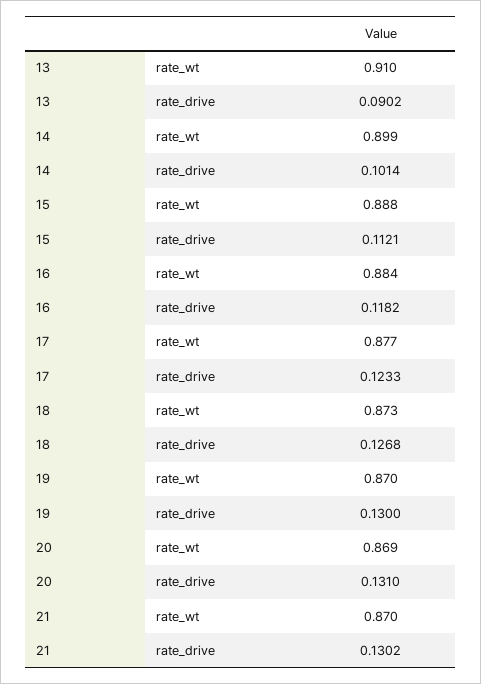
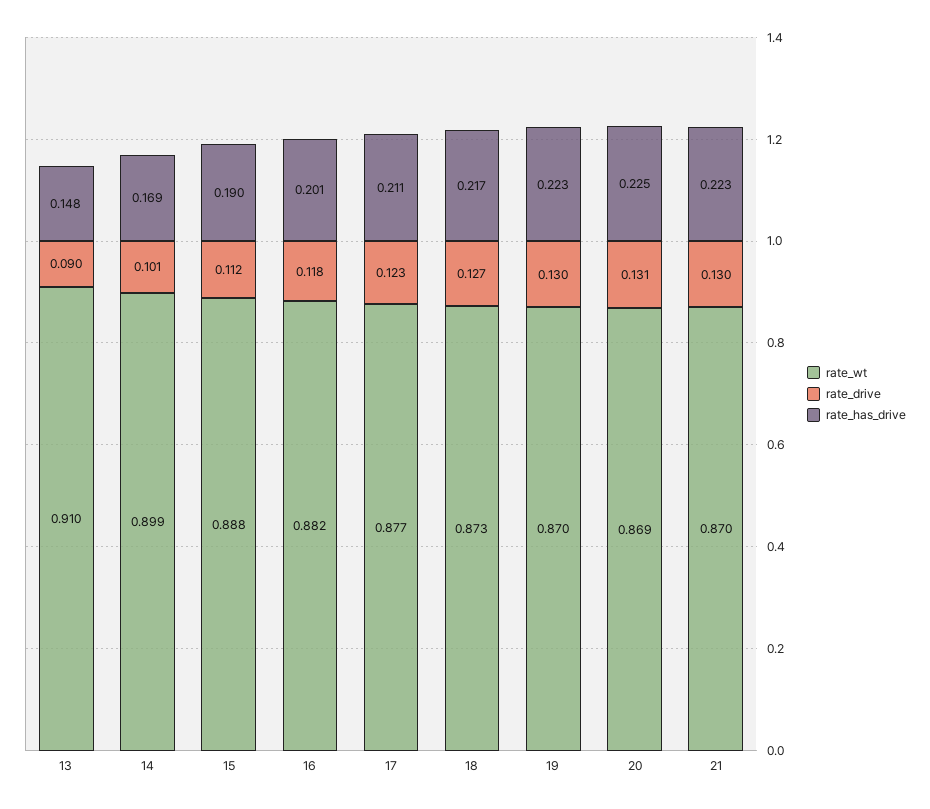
rate_wt, 16: 0.884 -> 0.882
rate_has_drive, 13: none -> 0.148
rate_has_drive, 14: none -> 0.169
rate_has_drive, 15: none -> 0.19
rate_has_drive, 16: none -> 0.201
rate_has_drive, 17: none -> 0.211
rate_has_drive, 18: none -> 0.217
rate_has_drive, 19: none -> 0.223
rate_has_drive, 20: none -> 0.225
rate_has_drive, 21: none -> 0.223

